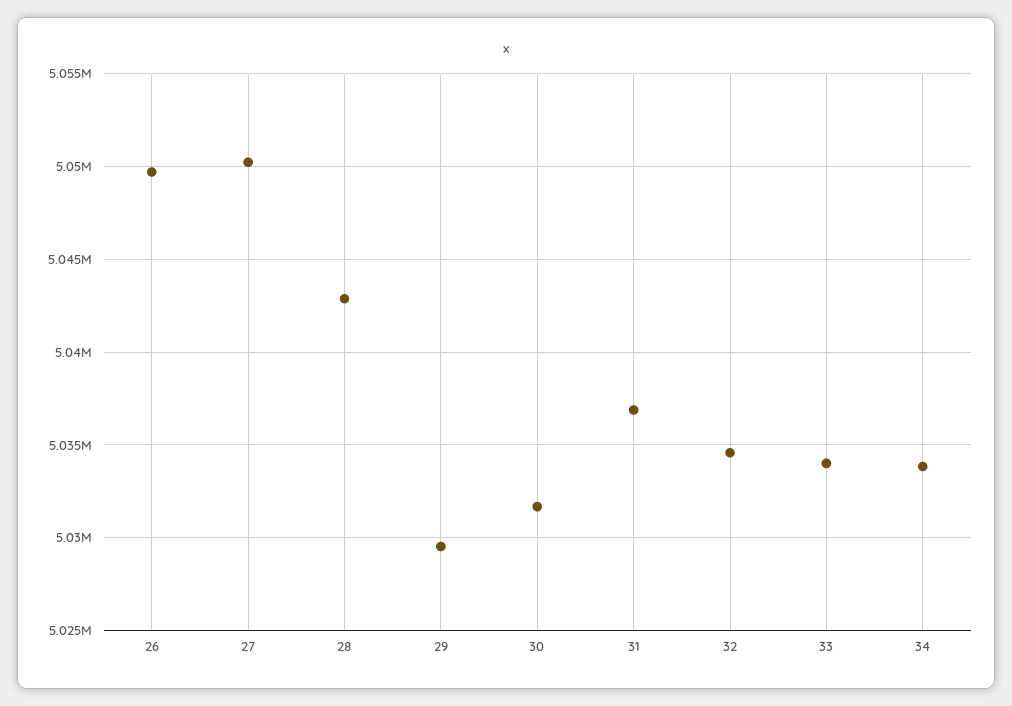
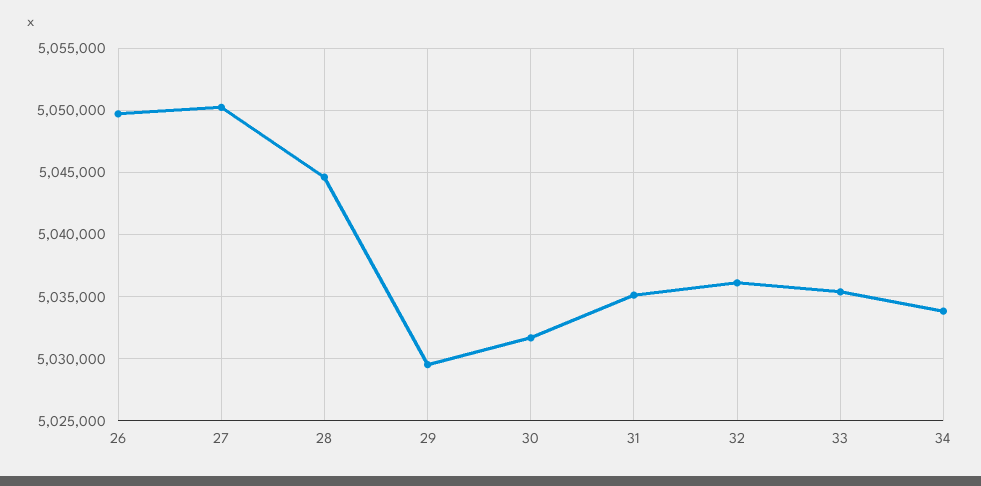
28: 5043000 -> 5044500
31: 5037000 -> 5035000
32: 5034500 -> 5036000
33: 5034000 -> 5035500

